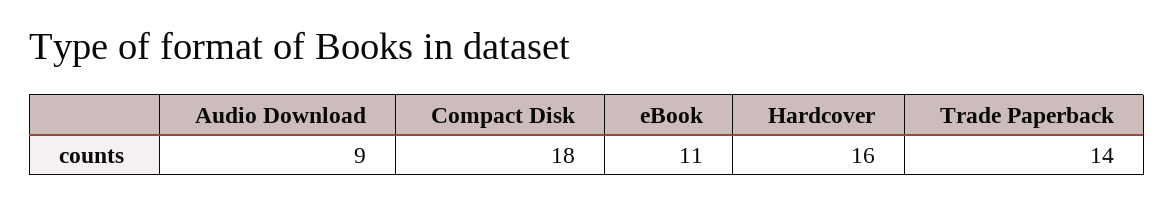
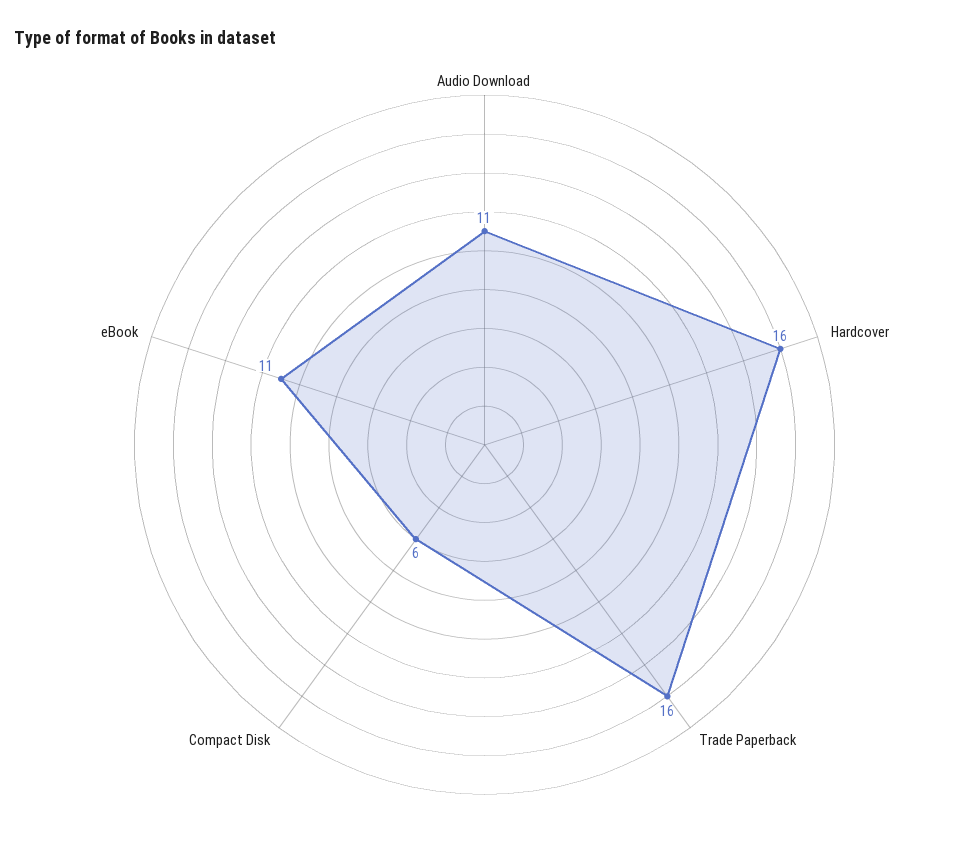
Audio Download: 9 -> 11
Compact Disk: 18 -> 6
Trade Paperback: 14 -> 16

